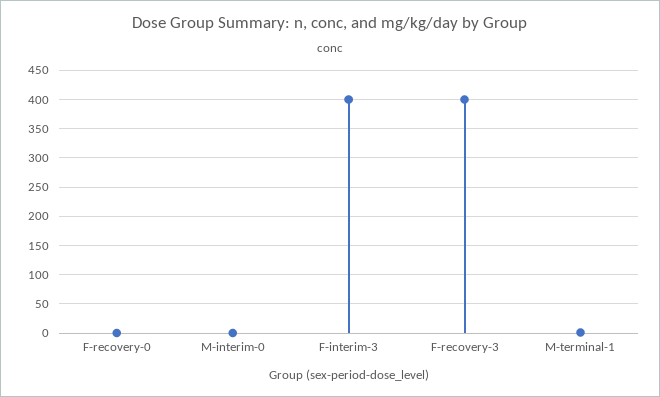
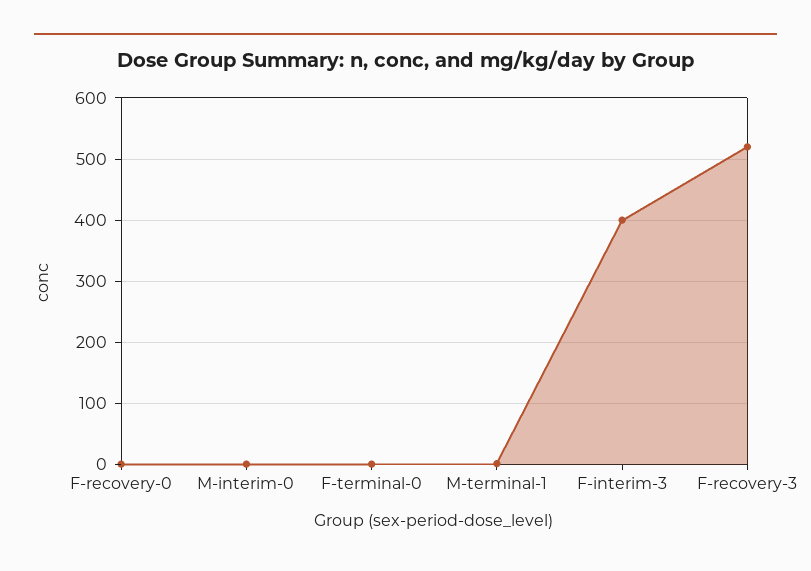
F-recovery-3: 400 -> 520
F-terminal-0: none -> 0

